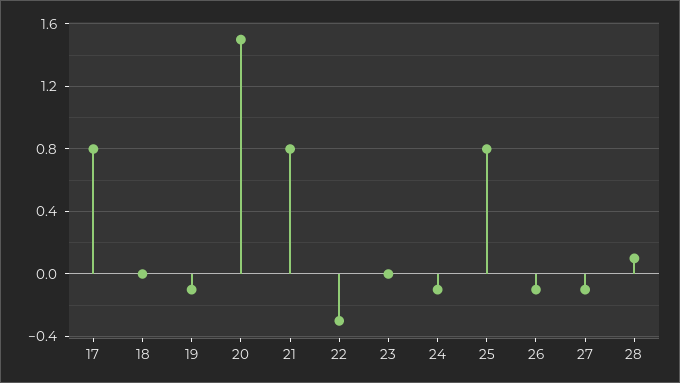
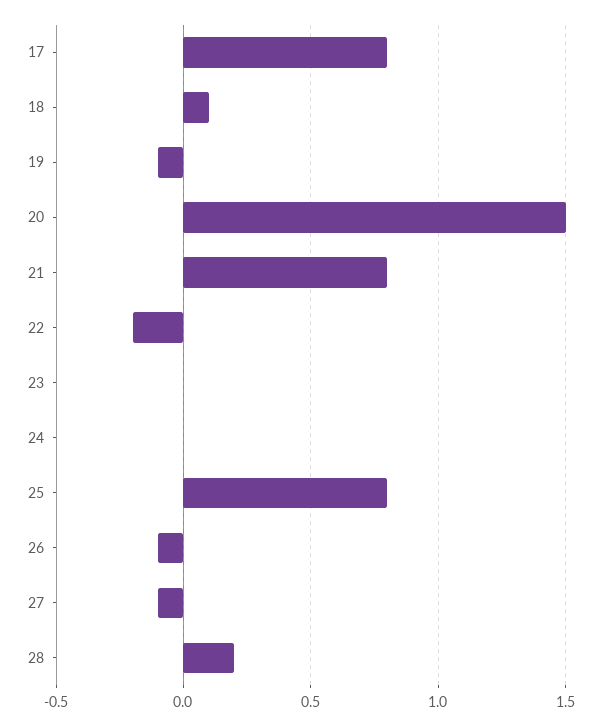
18: 0 -> 0.1
22: -0.3 -> -0.2
24: -0.1 -> 0
28: 0.1 -> 0.2

